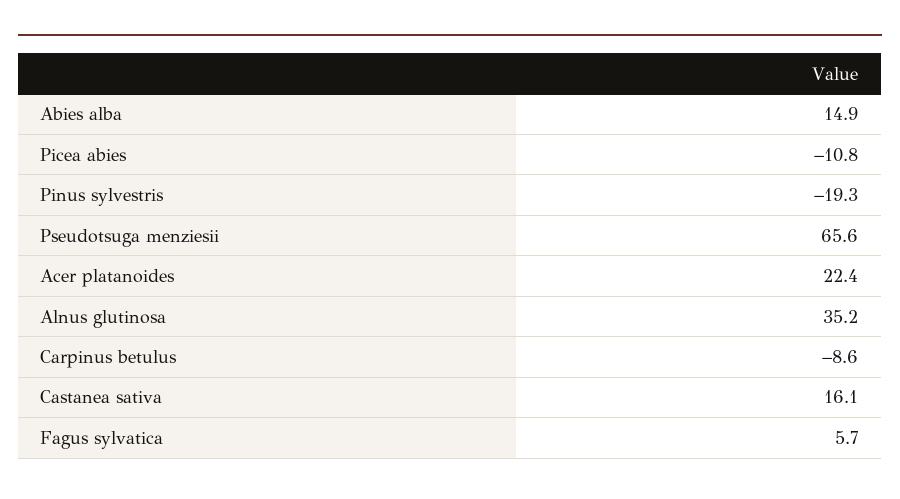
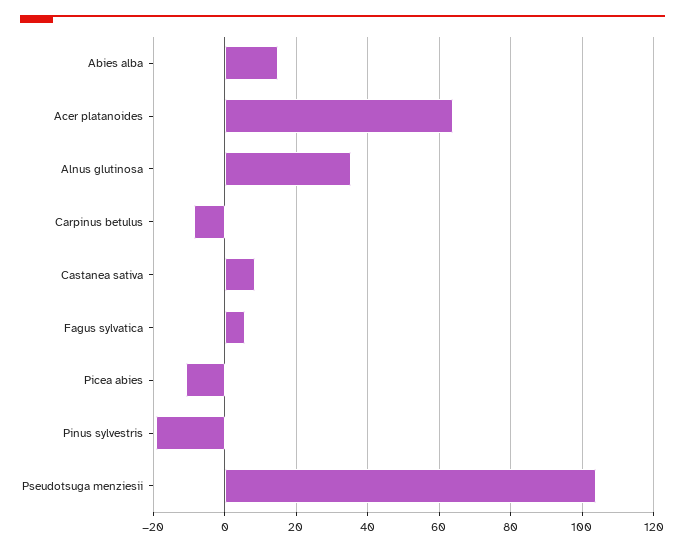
Pseudotsuga menziesii: 65.6 -> 104
Acer platanoides: 22.4 -> 64
Castanea sativa: 16.1 -> 8

